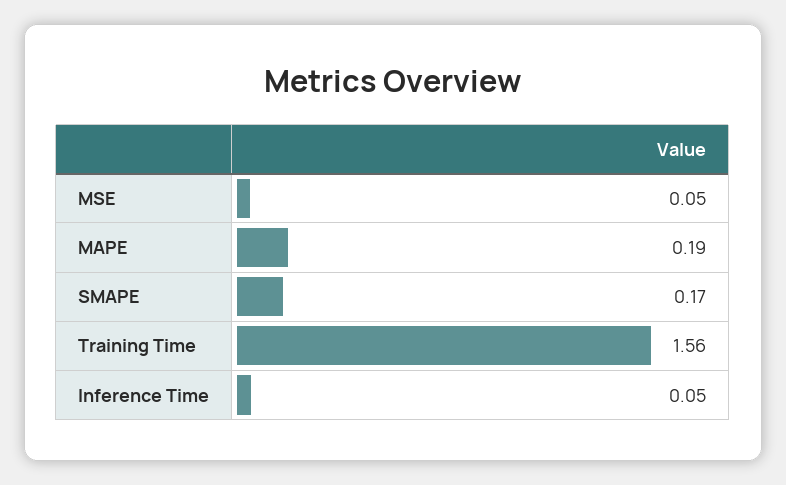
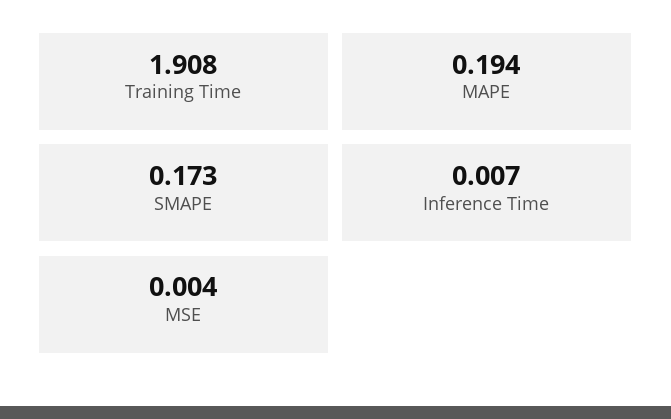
MSE: 0.05 -> 0.004
Training Time: 1.56 -> 1.908
Inference Time: 0.05 -> 0.007

